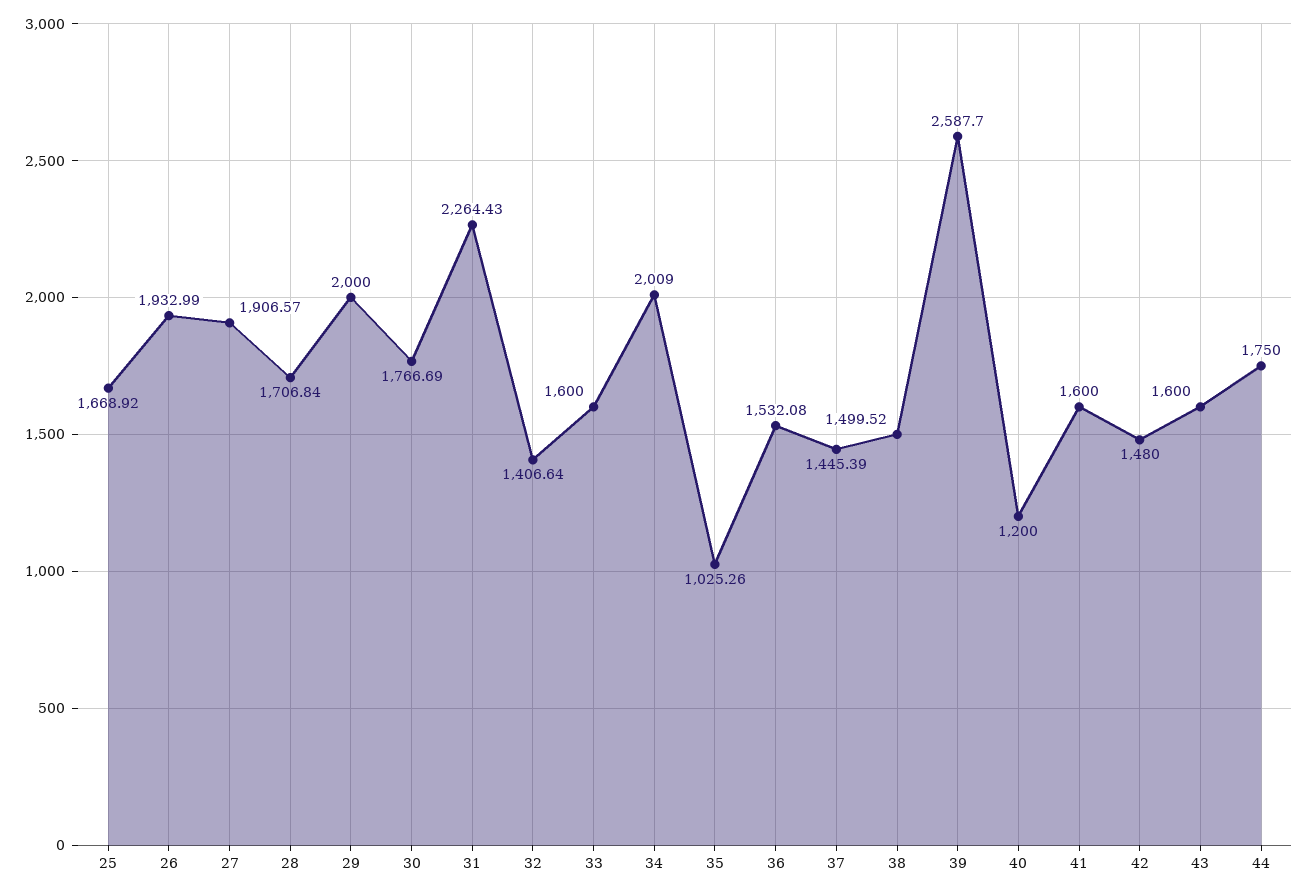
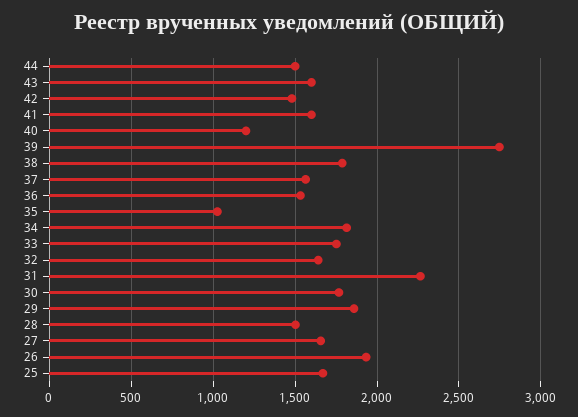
27: 1906.57 -> 1650
28: 1706.84 -> 1500
29: 2000 -> 1850
32: 1406.64 -> 1650
33: 1600 -> 1750
34: 2009 -> 1800
37: 1445.39 -> 1550
38: 1499.52 -> 1800
39: 2587.7 -> 2750
44: 1750 -> 1500

